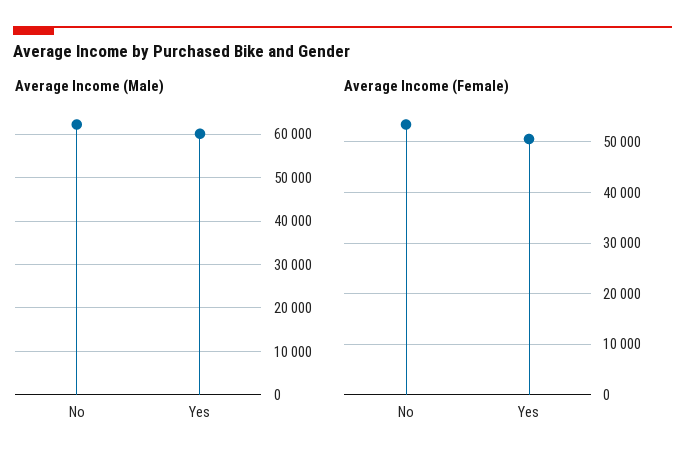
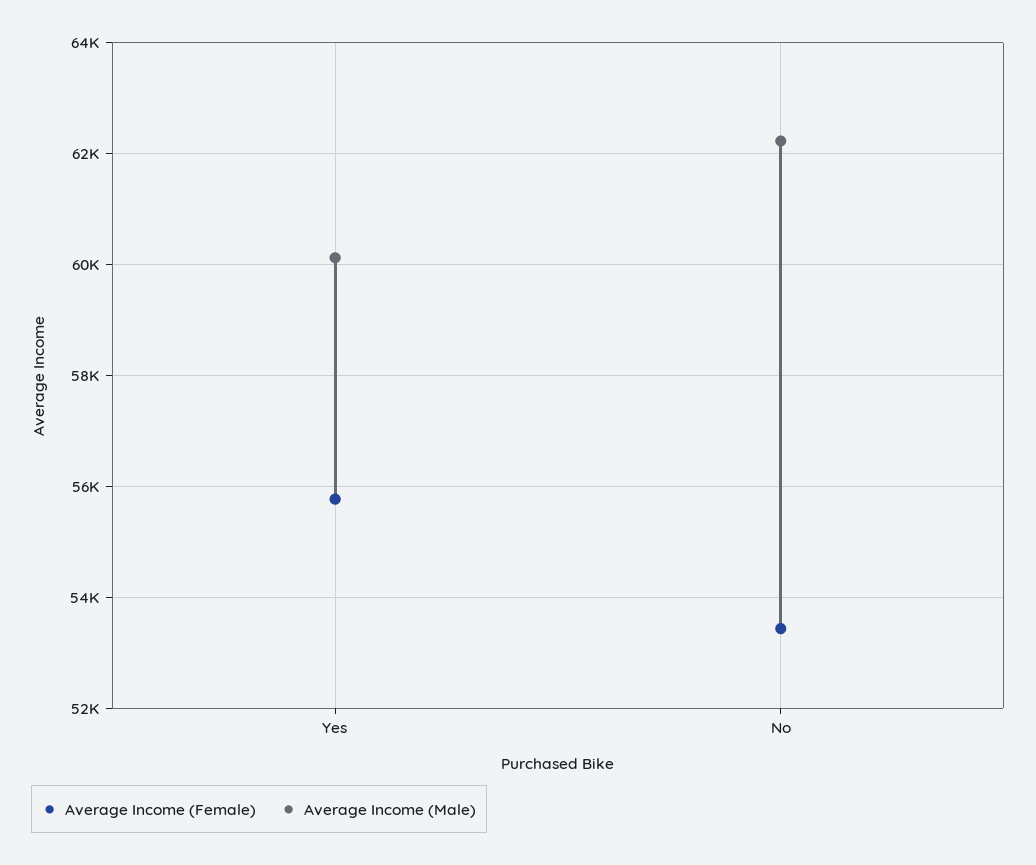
Average Income (Female), Yes: 50000 -> 55800

